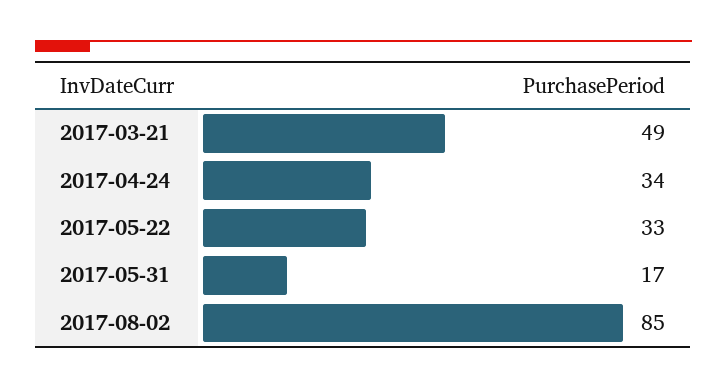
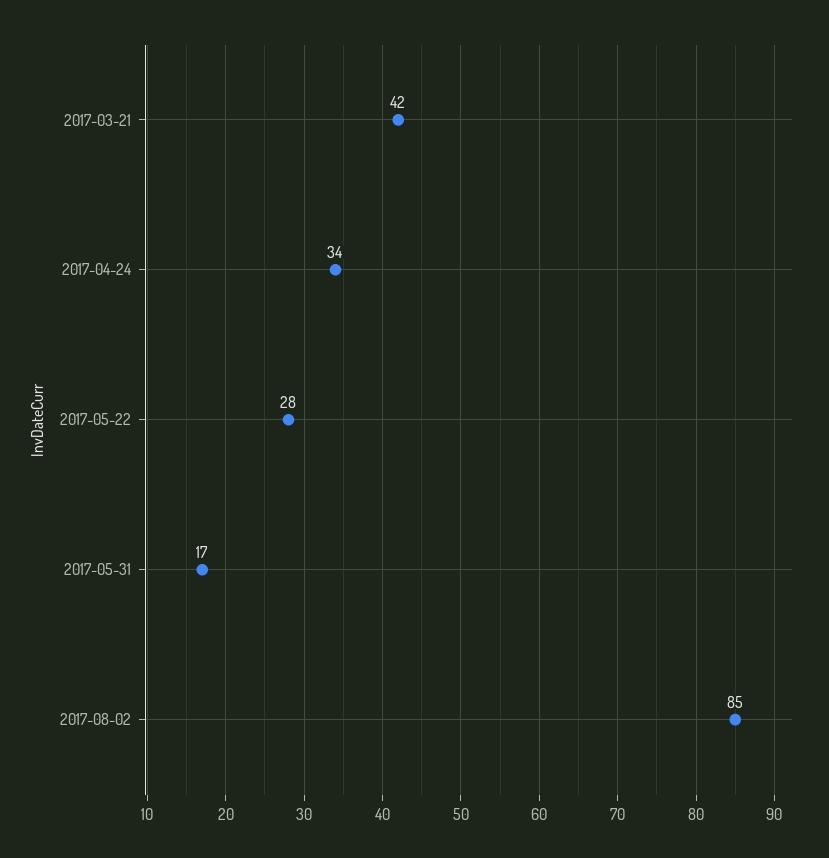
2017-03-21: 49 -> 42
2017-05-22: 33 -> 28

